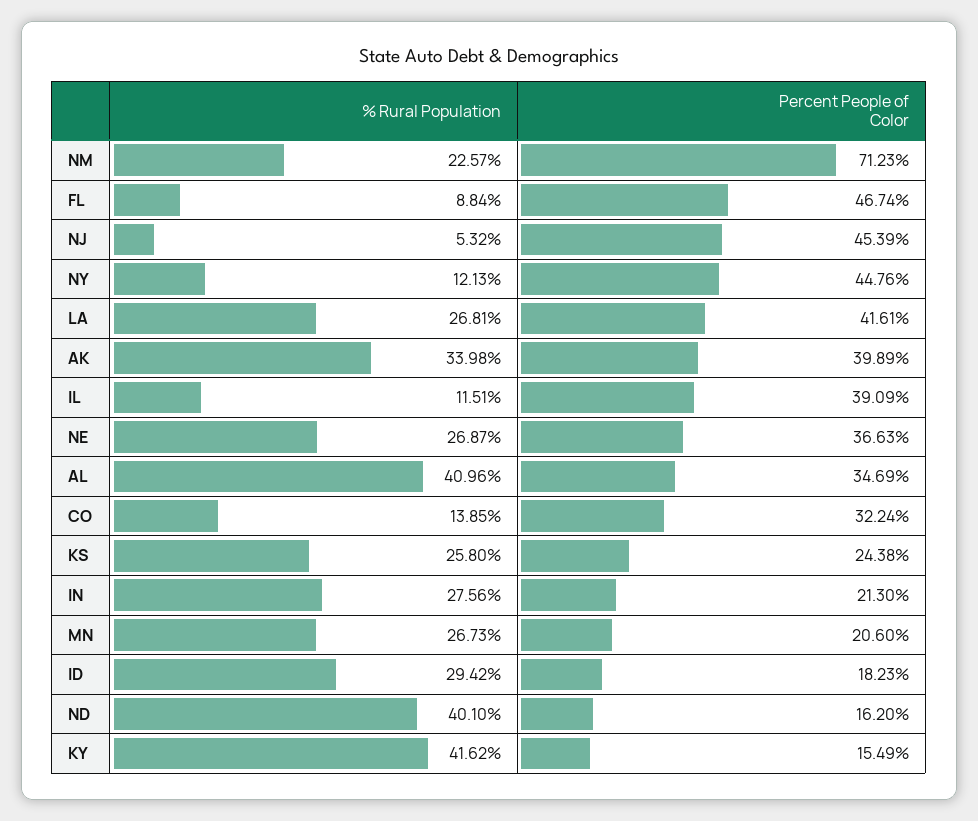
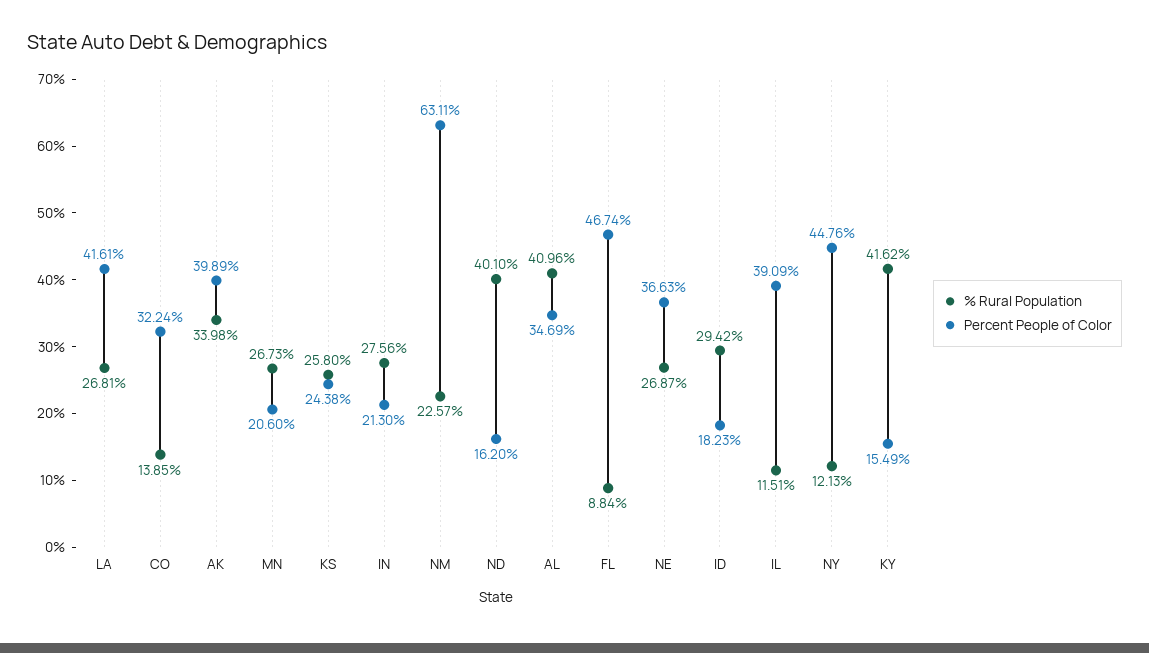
Percent People of Color, NM: 71.23 -> 63.11
% Rural Population, NJ: 5.32 -> none
Percent People of Color, NJ: 45.39 -> none

